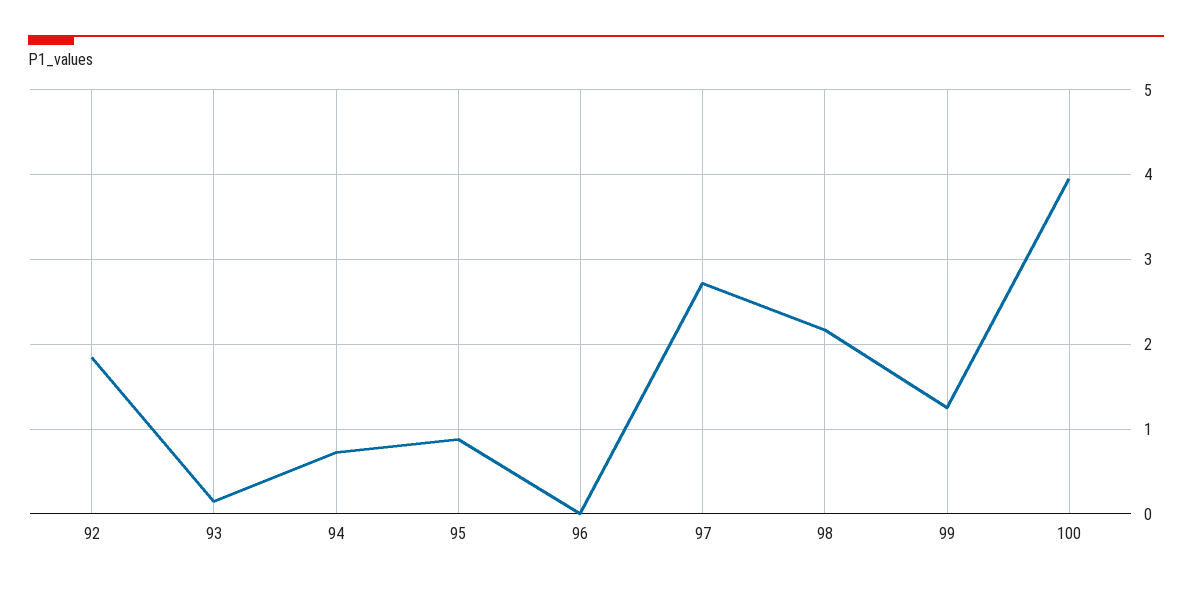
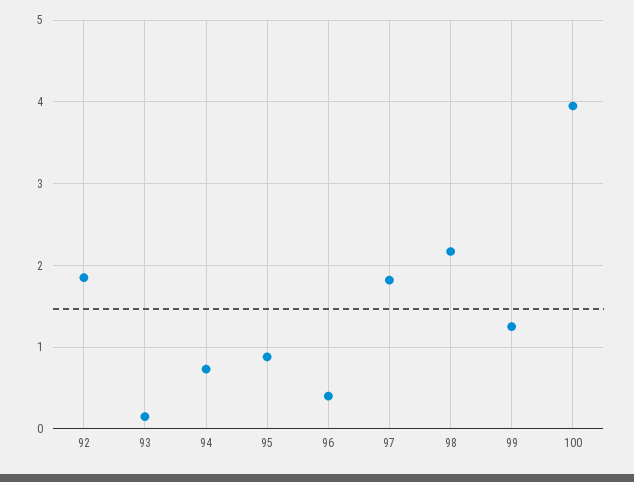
96: 0 -> 0.4
97: 2.7 -> 1.8

